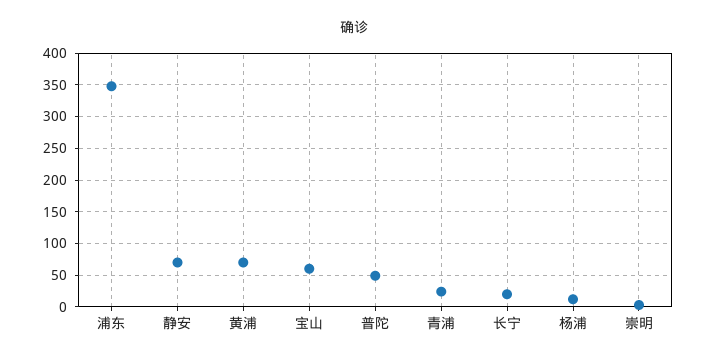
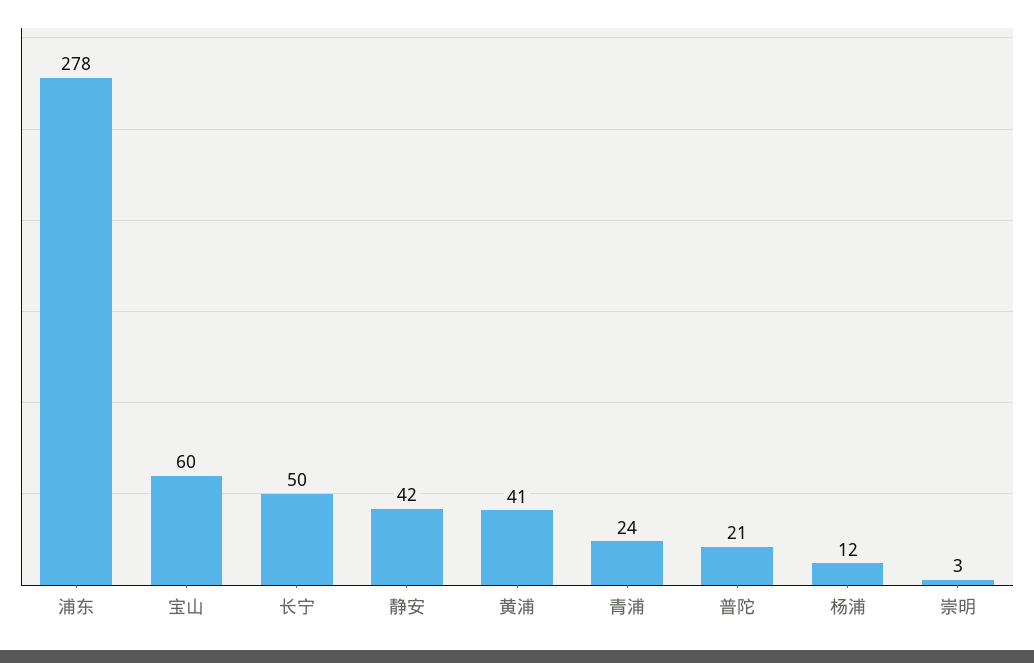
浦东: 350 -> 278
静安: 70 -> 42
黄浦: 70 -> 41
普陀: 50 -> 21
长宁: 20 -> 50

